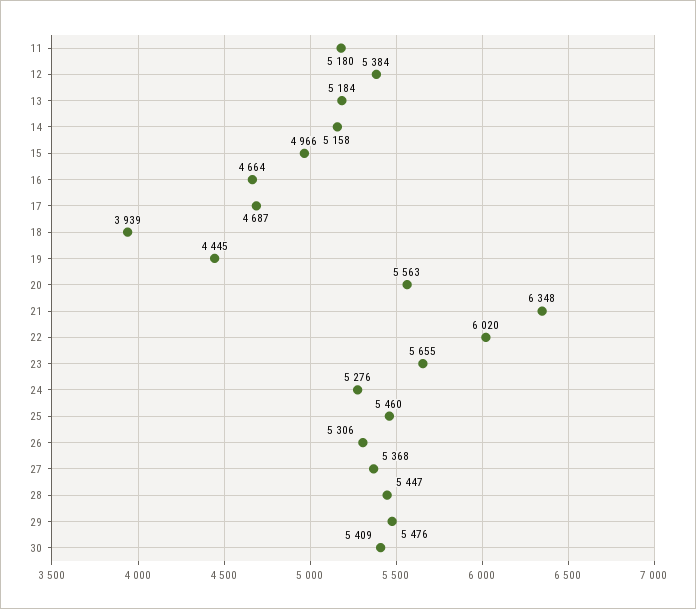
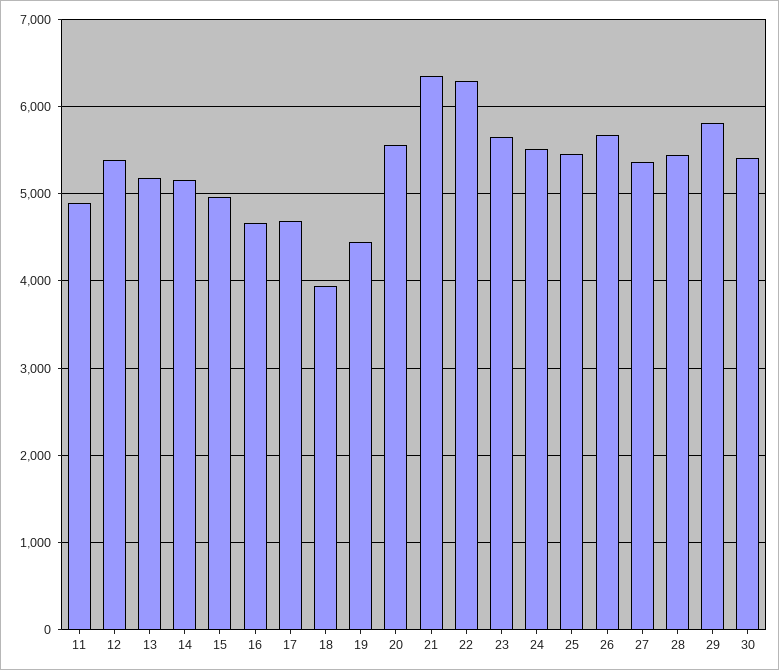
11: 5180 -> 4900
22: 6020 -> 6300
24: 5276 -> 5500
26: 5306 -> 5700
29: 5476 -> 5800

